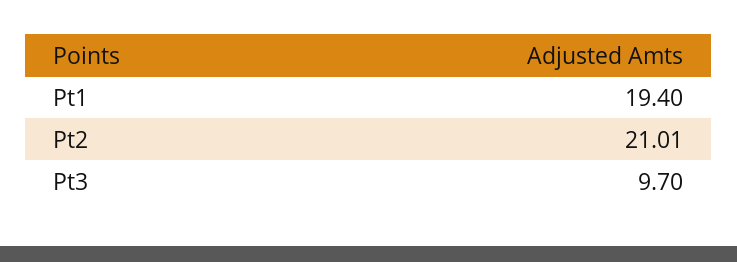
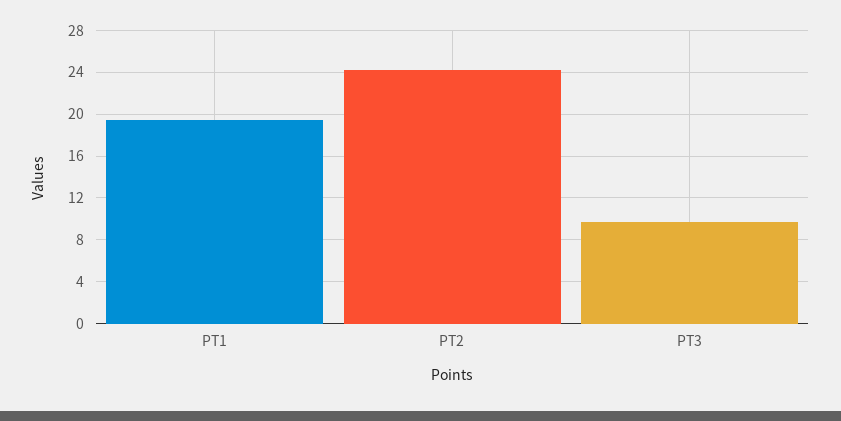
Pt2: 21.01 -> 24

